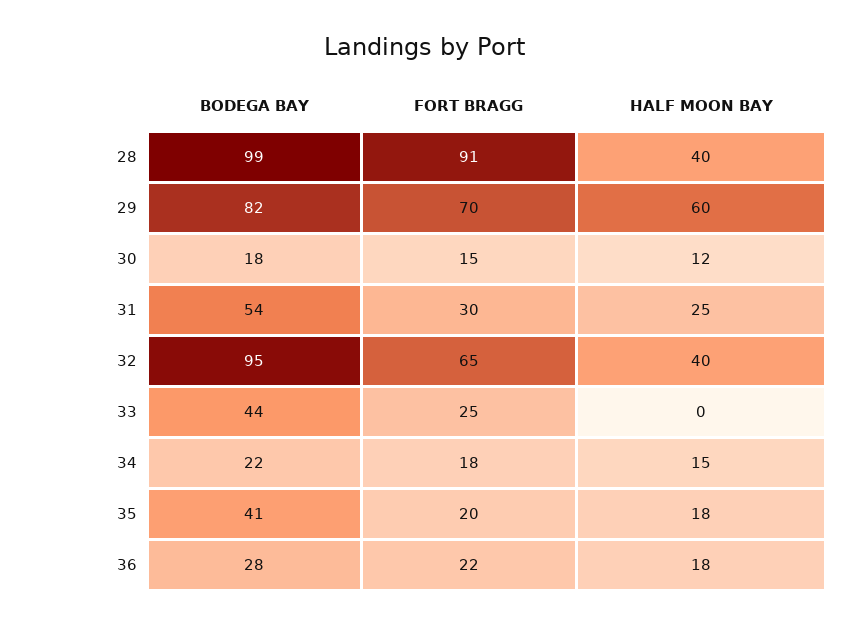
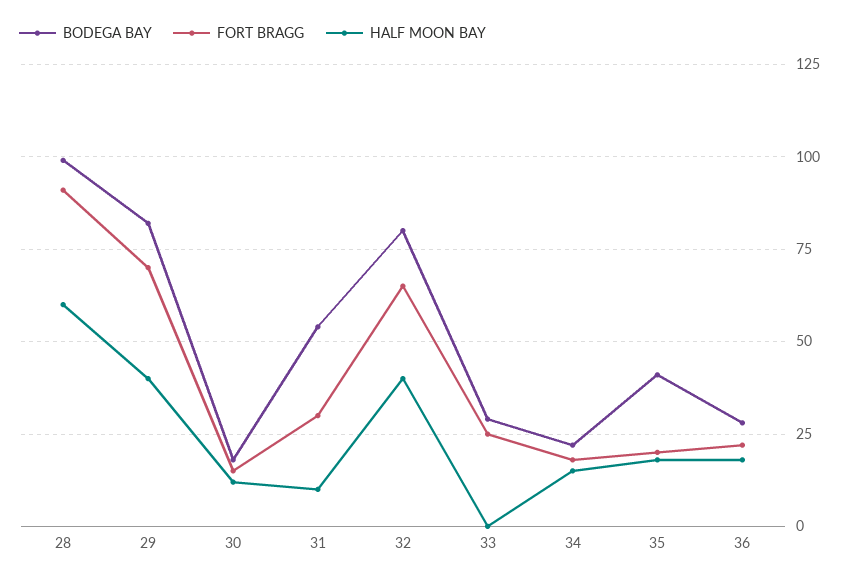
HALF MOON BAY, 28: 40 -> 60
HALF MOON BAY, 29: 60 -> 40
HALF MOON BAY, 31: 25 -> 10
BODEGA BAY, 32: 95 -> 80
BODEGA BAY, 33: 44 -> 30

